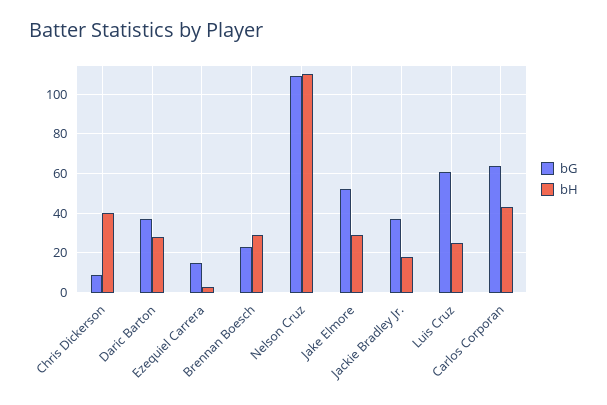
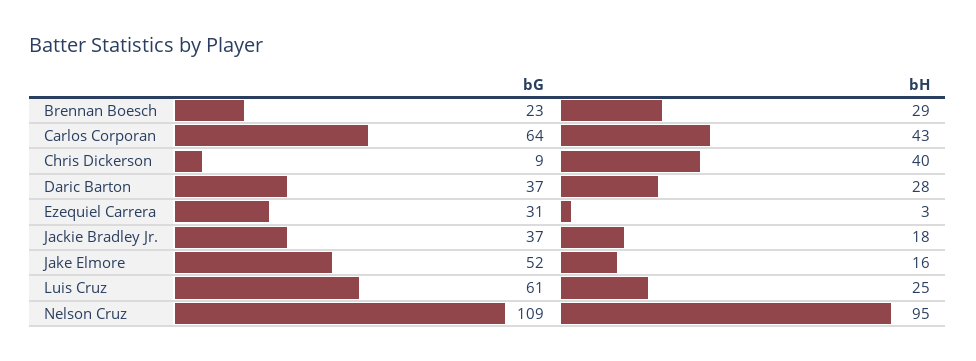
bG, Ezequiel Carrera: 15 -> 31
bH, Nelson Cruz: 110 -> 95
bH, Jake Elmore: 30 -> 16

